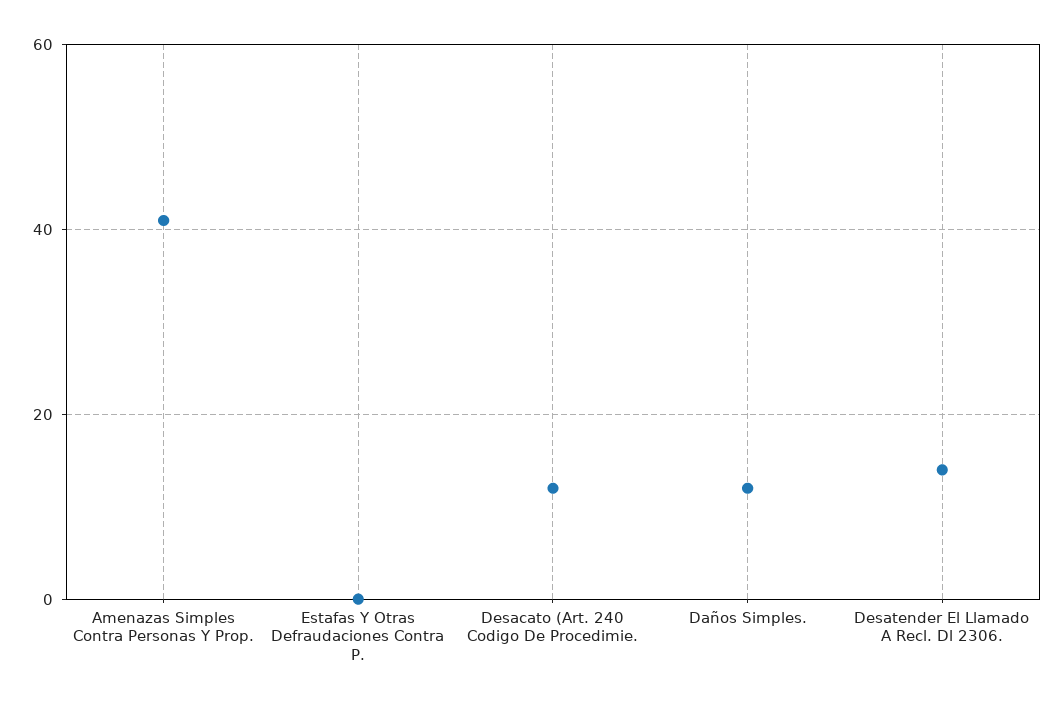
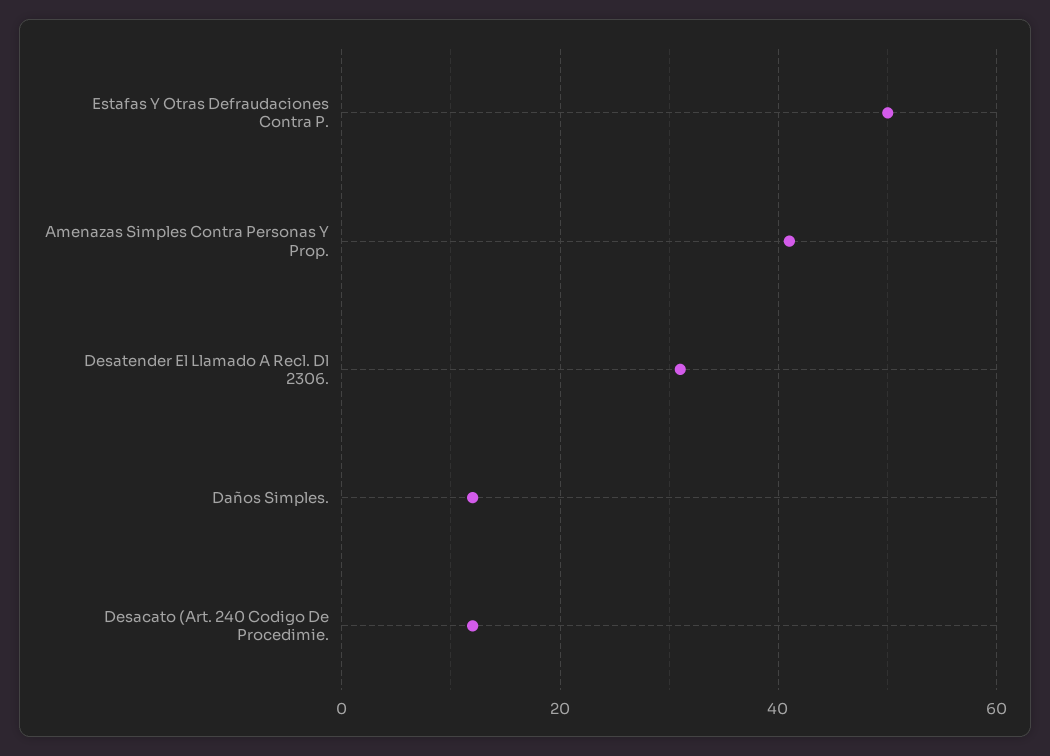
Estafas Y Otras Defraudaciones Contra P.: 0 -> 50
Desatender El Llamado A Recl. Dl 2306.: 15 -> 30

